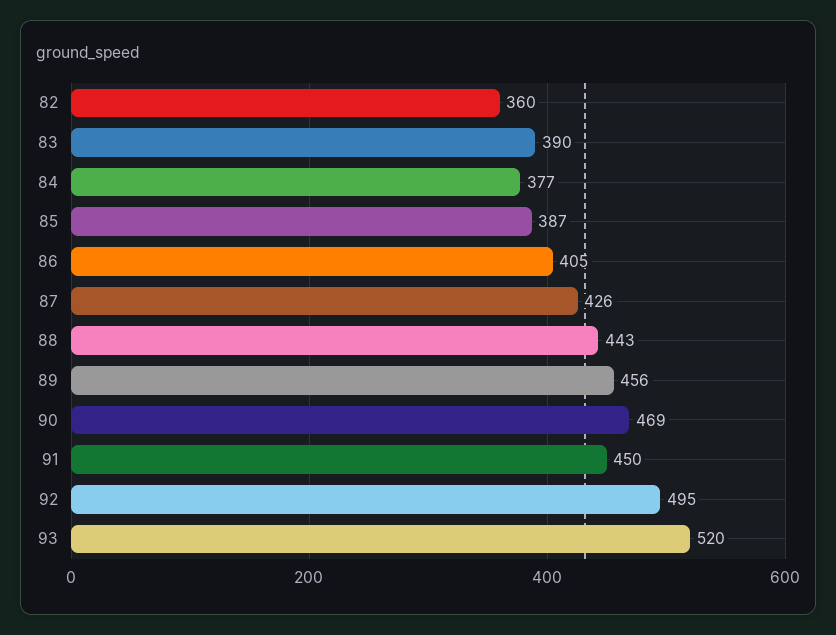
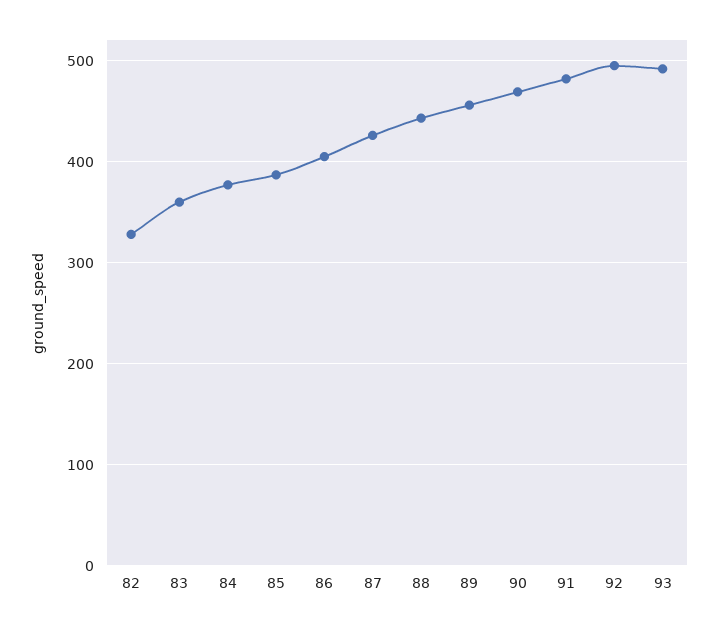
82: 360 -> 330
83: 390 -> 360
91: 450 -> 480
93: 520 -> 490

